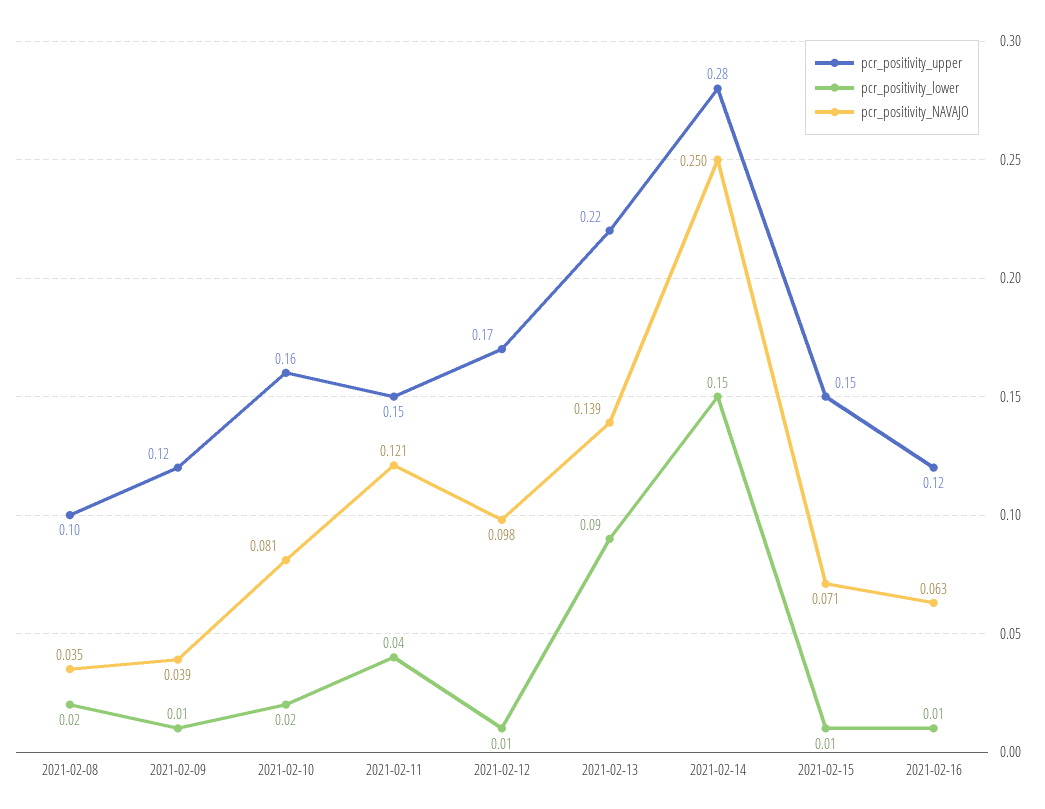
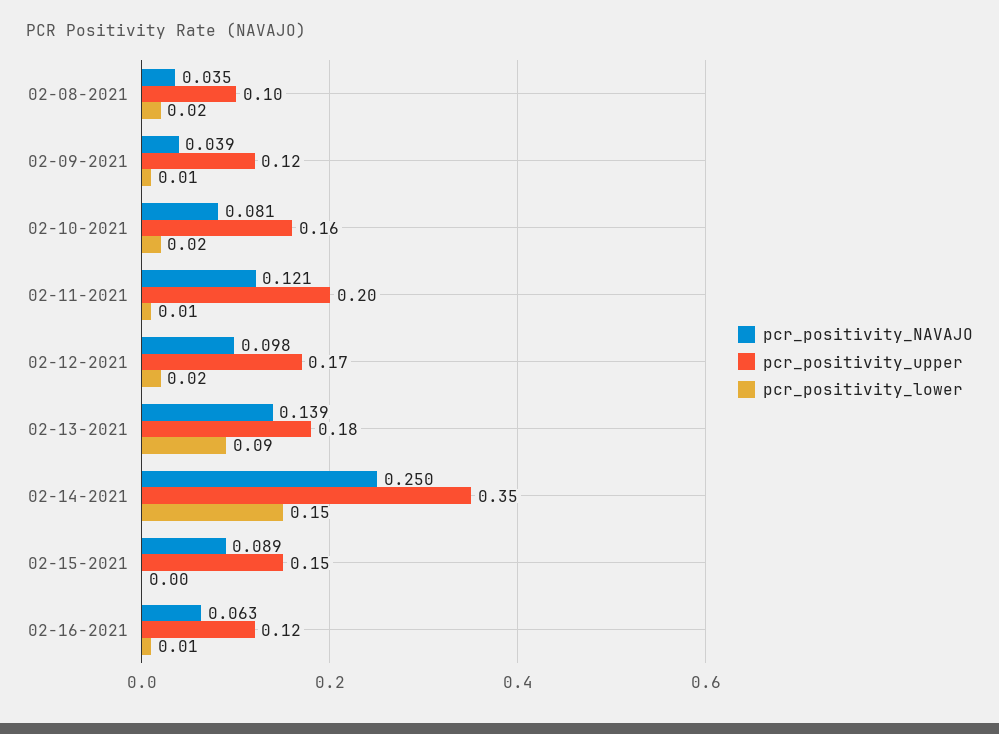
pcr_positivity_upper, 2021-02-11: 0.15 -> 0.2
pcr_positivity_lower, 2021-02-11: 0.04 -> 0.01
pcr_positivity_lower, 2021-02-12: 0.01 -> 0.02
pcr_positivity_upper, 2021-02-13: 0.22 -> 0.18
pcr_positivity_upper, 2021-02-14: 0.28 -> 0.35
pcr_positivity_lower, 2021-02-15: 0.01 -> 0
pcr_positivity_NAVAJO, 2021-02-15: 0.071 -> 0.089

